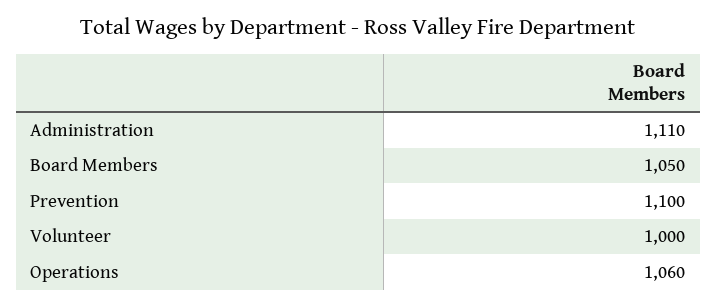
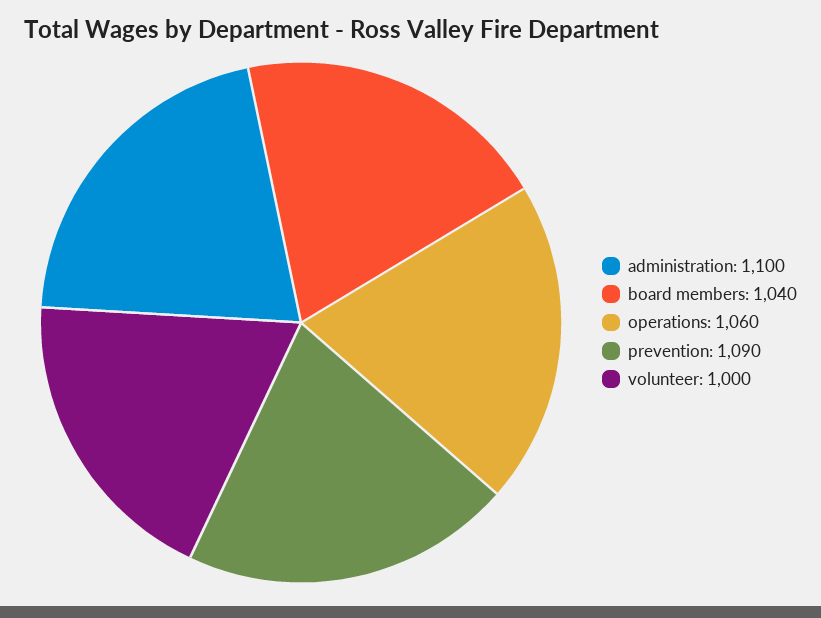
Administration: 1110 -> 1100
Board Members: 1050 -> 1040
Prevention: 1100 -> 1090

